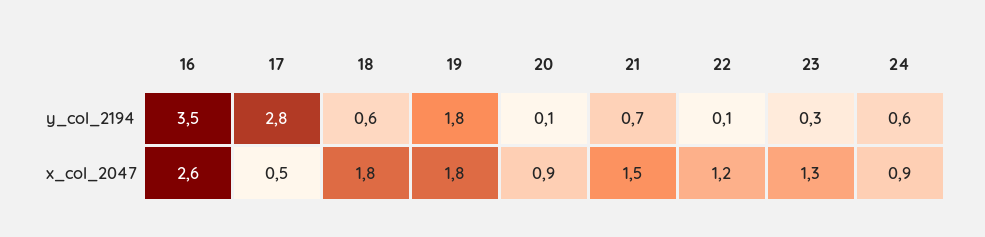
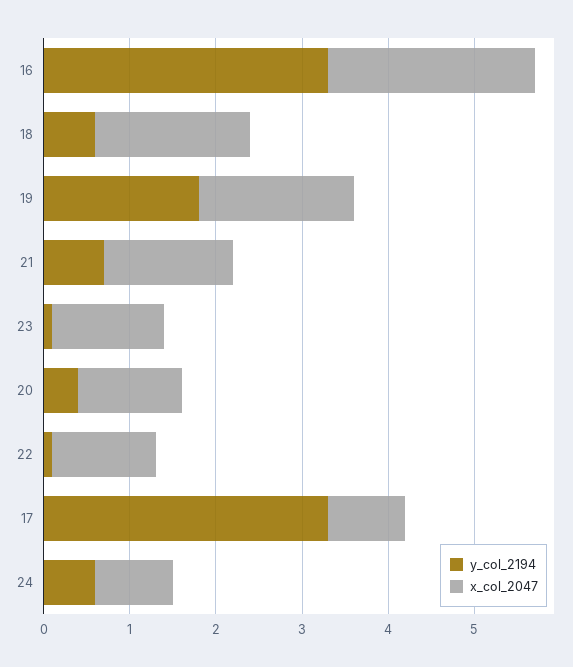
y_col_2194, 16: 3.5 -> 3.3
y_col_2194, 17: 2.8 -> 3.3
y_col_2194, 20: 0.1 -> 0.4
y_col_2194, 23: 0.3 -> 0.1
x_col_2047, 16: 2.6 -> 2.4
x_col_2047, 17: 0.5 -> 0.9
x_col_2047, 20: 0.9 -> 1.2

